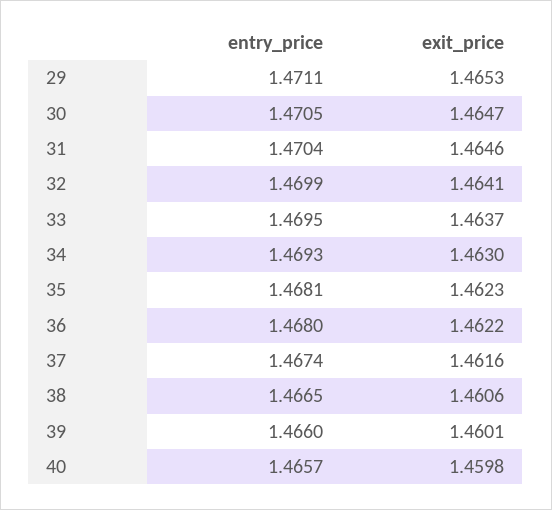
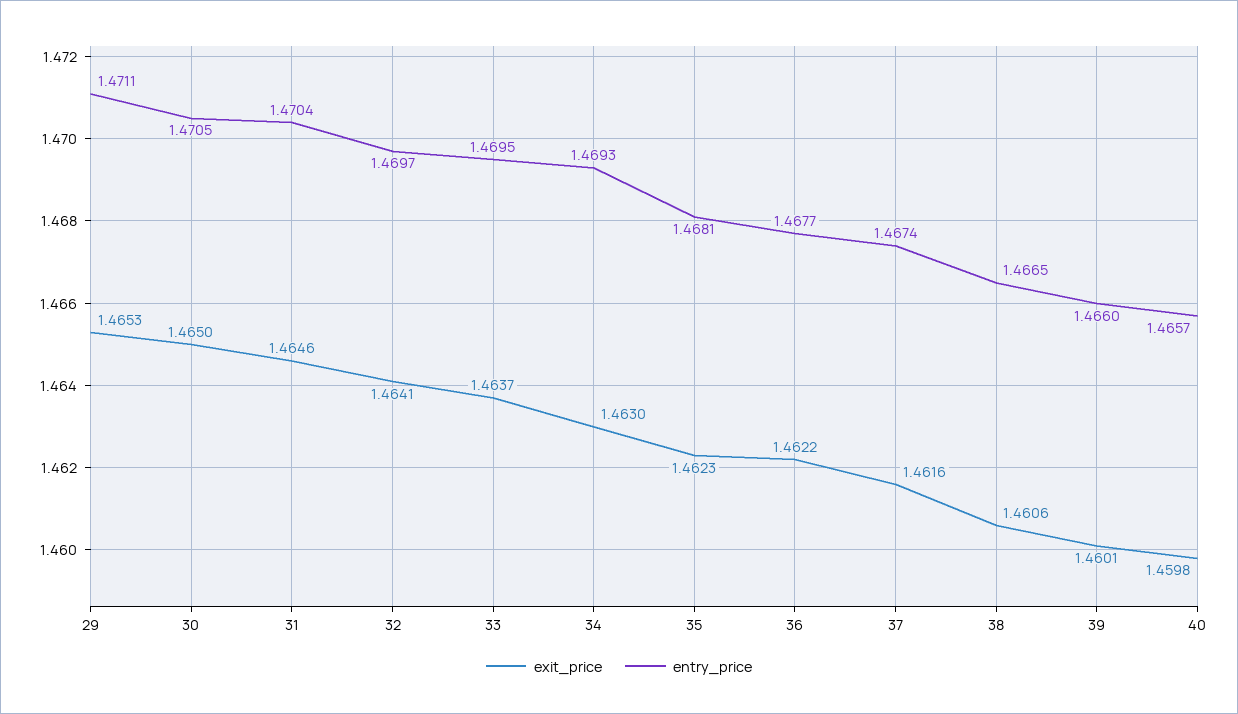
exit_price, 30: 1.4647 -> 1.465
entry_price, 32: 1.4699 -> 1.4697
entry_price, 36: 1.468 -> 1.4677

